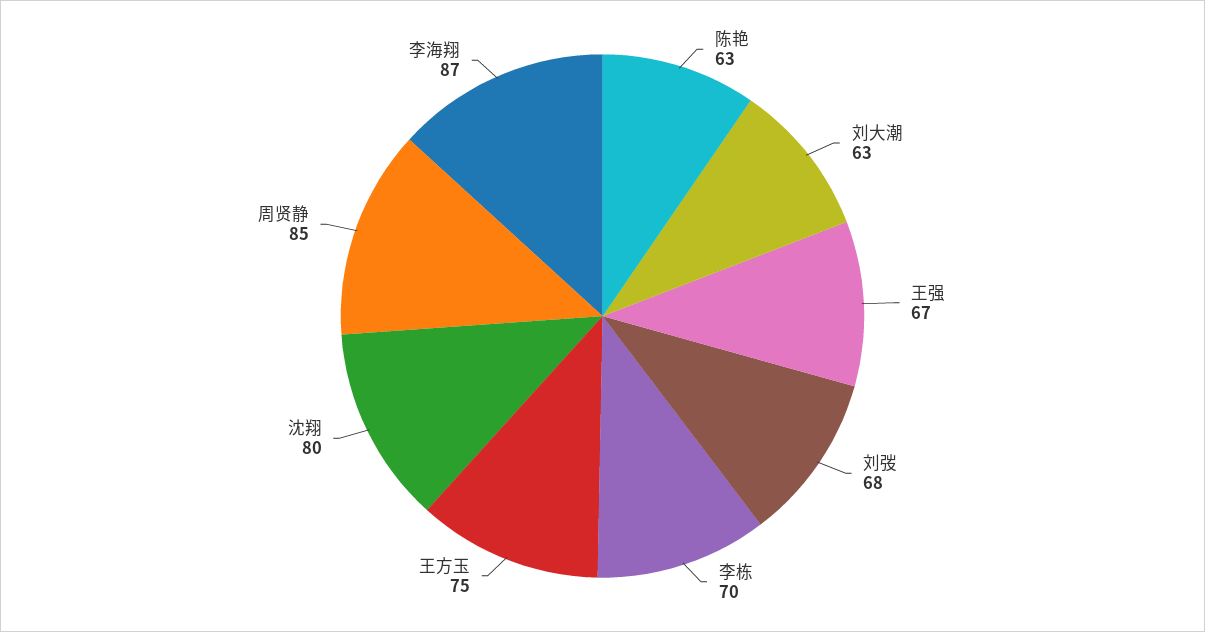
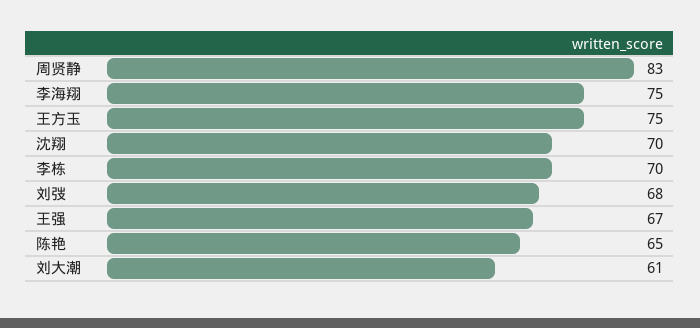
陈艳: 63 -> 65
刘大潮: 63 -> 61
沈翔: 80 -> 70
周贤静: 85 -> 83
李海翔: 87 -> 75

